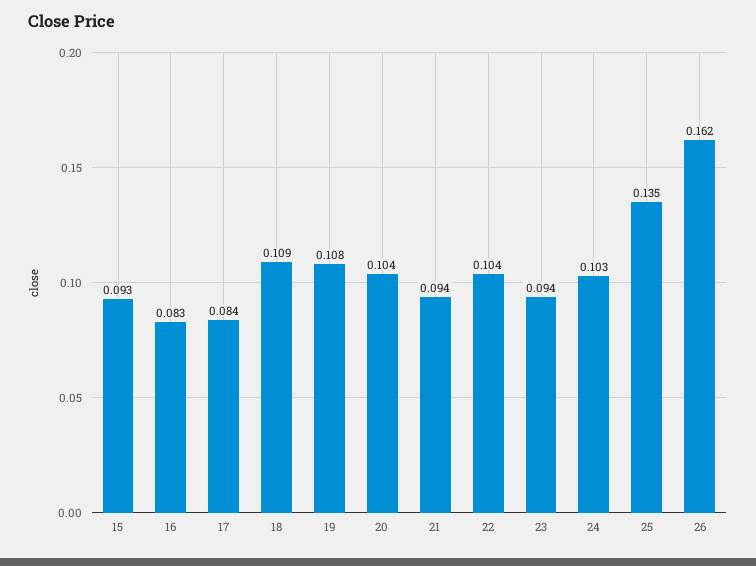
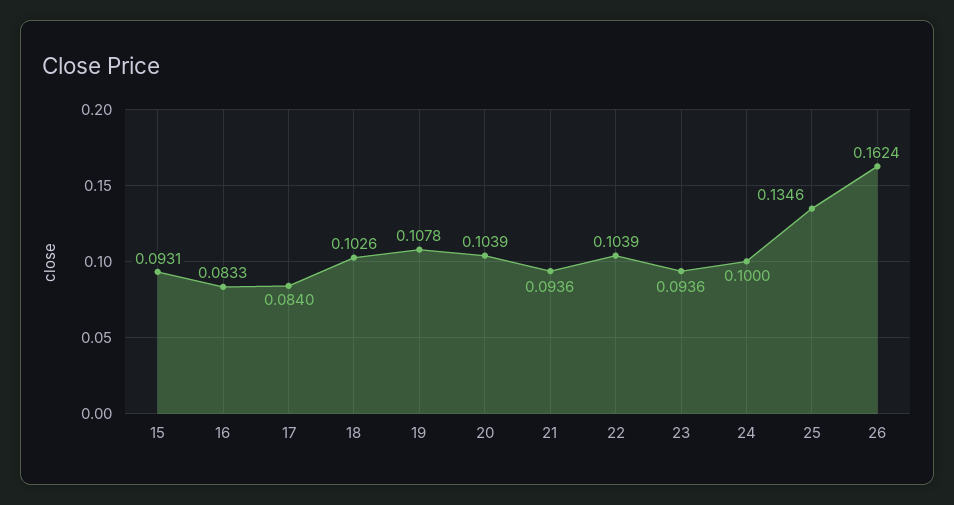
18: 0.109 -> 0.1026
24: 0.103 -> 0.1

